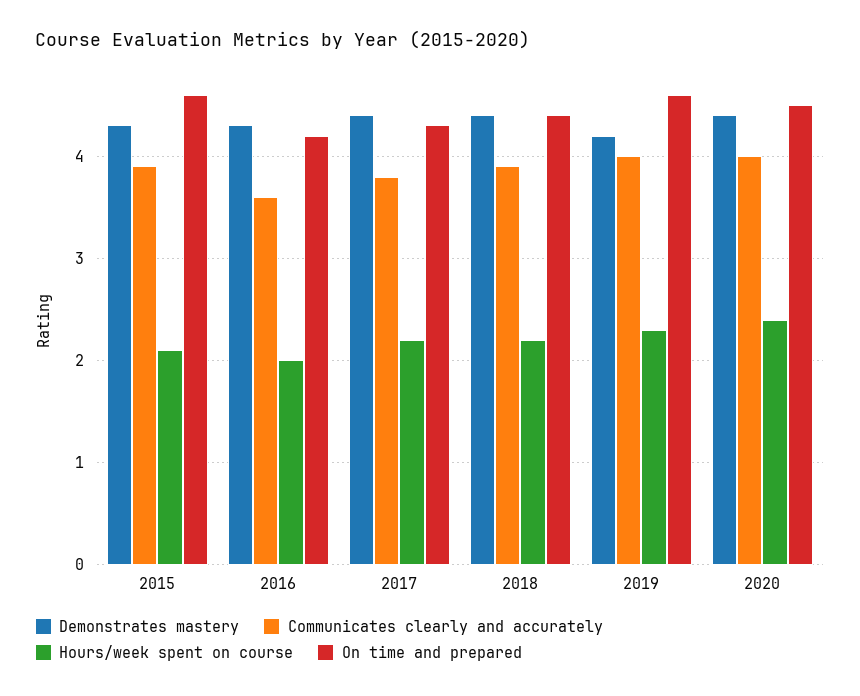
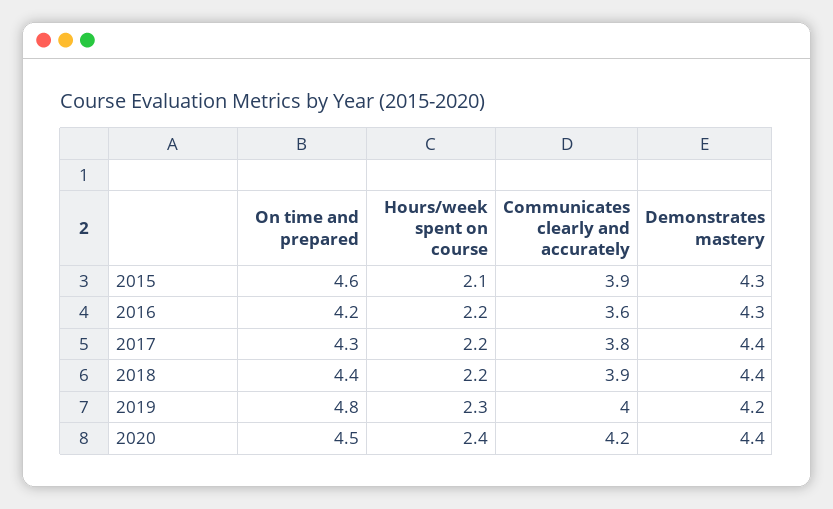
Hours/week spent on course, 2016: 2 -> 2.2
On time and prepared, 2019: 4.6 -> 4.8
Communicates clearly and accurately, 2020: 4 -> 4.2

